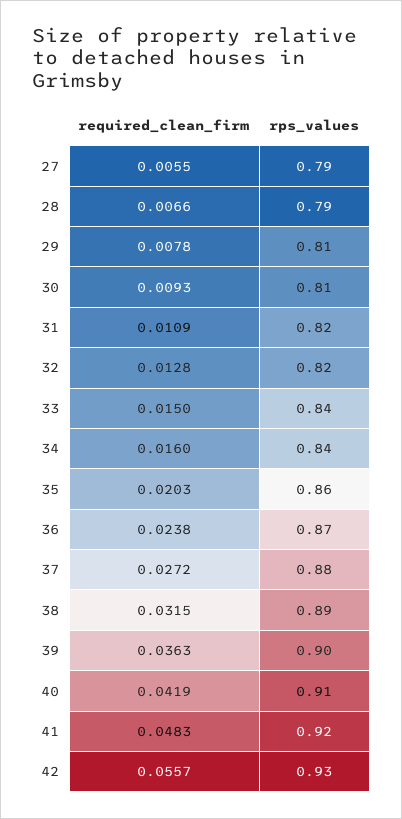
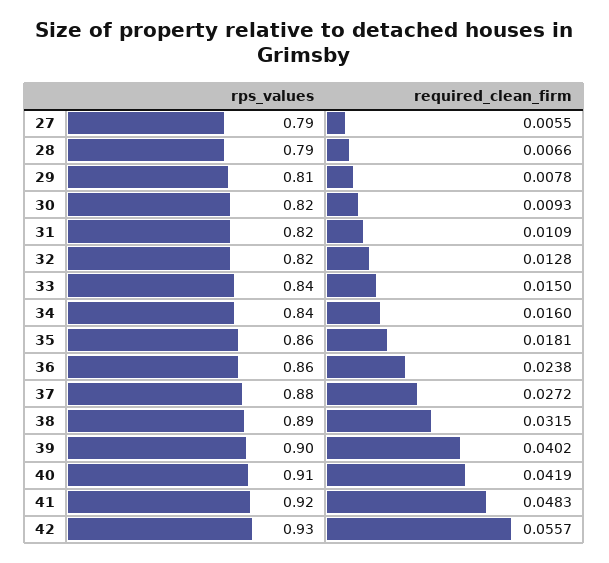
rps_values, 30: 0.81 -> 0.82
required_clean_firm, 35: 0.0203 -> 0.0181
rps_values, 36: 0.87 -> 0.86
required_clean_firm, 39: 0.0363 -> 0.0402

